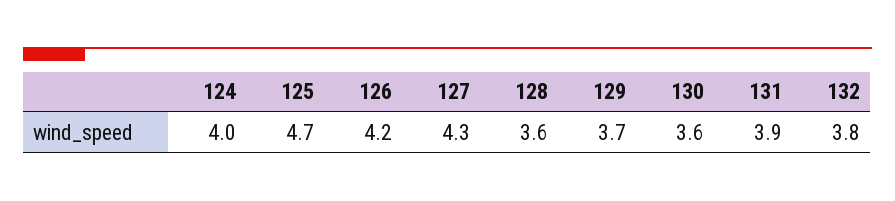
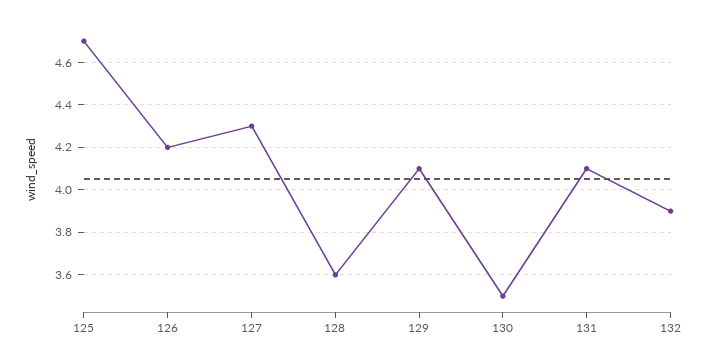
124: 4 -> none
129: 3.7 -> 4.1
130: 3.6 -> 3.5
131: 3.9 -> 4.1
132: 3.8 -> 3.9

